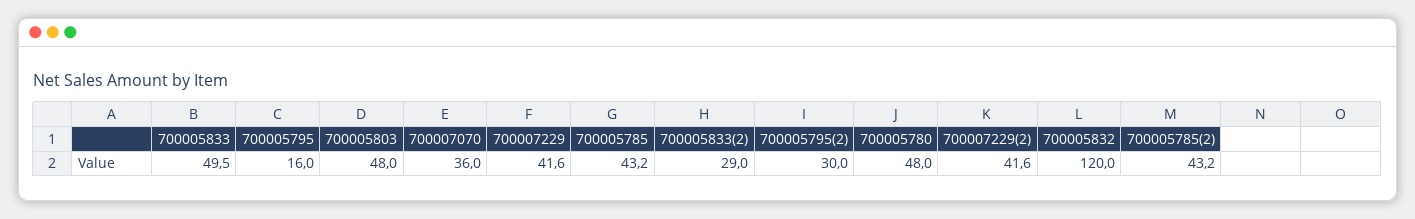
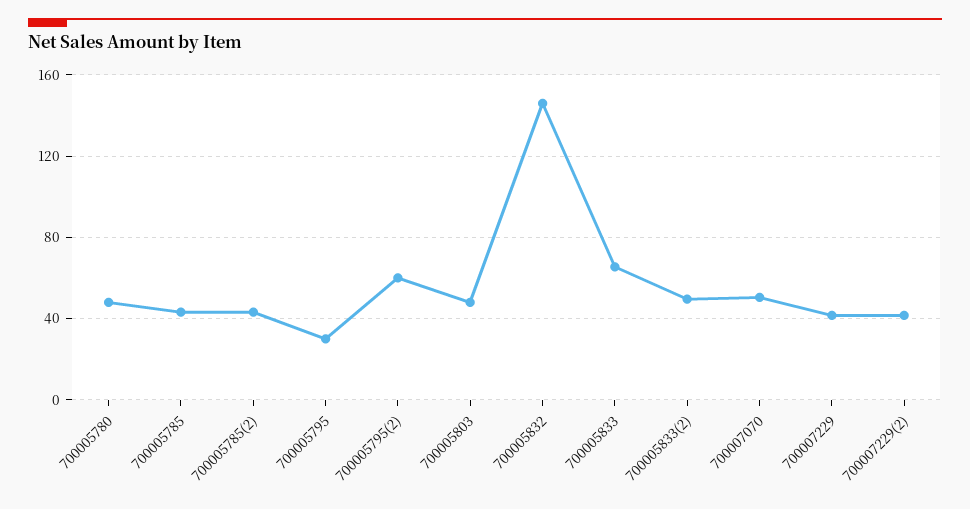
700005833: 49.5 -> 65
700005795: 16 -> 30
700007070: 36 -> 50
700005833(2): 29 -> 50
700005795(2): 30 -> 60
700005832: 120 -> 145

